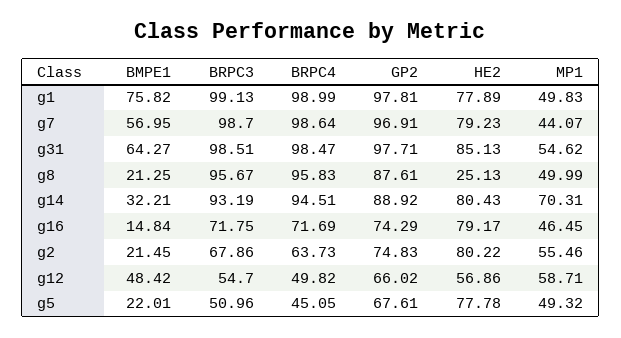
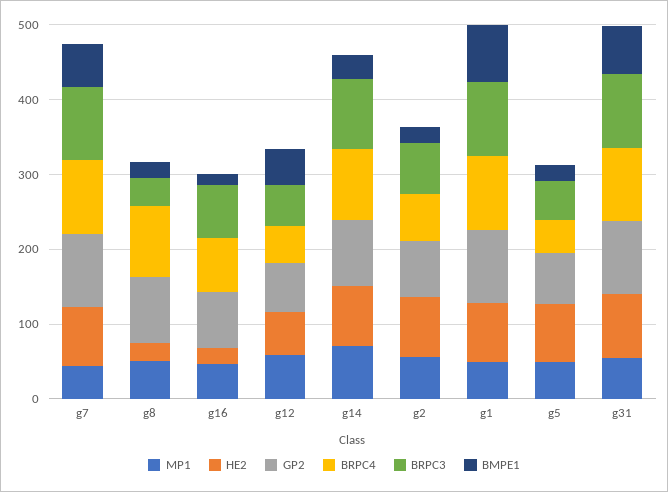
BRPC3, g8: 95.67 -> 40
HE2, g16: 79.17 -> 20

